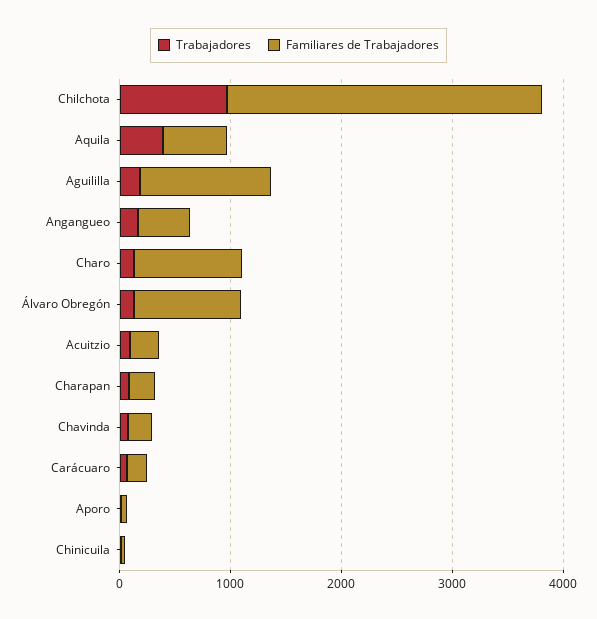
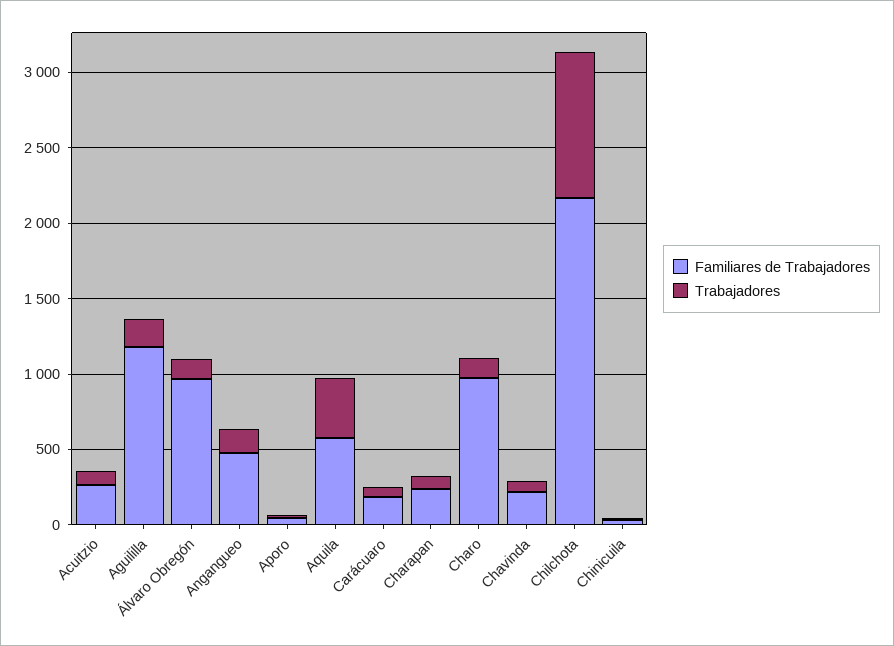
Familiares de Trabajadores, Chilchota: 2800 -> 2200

